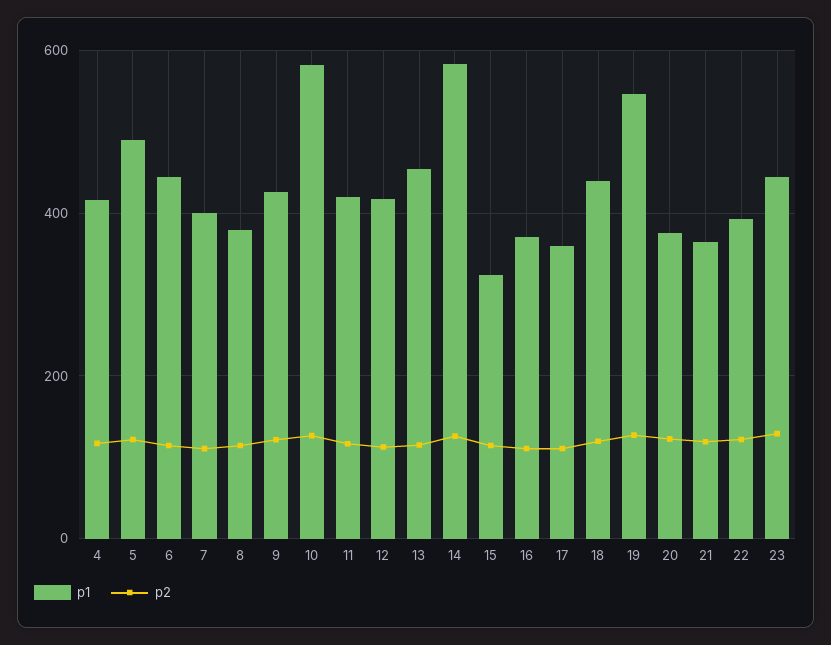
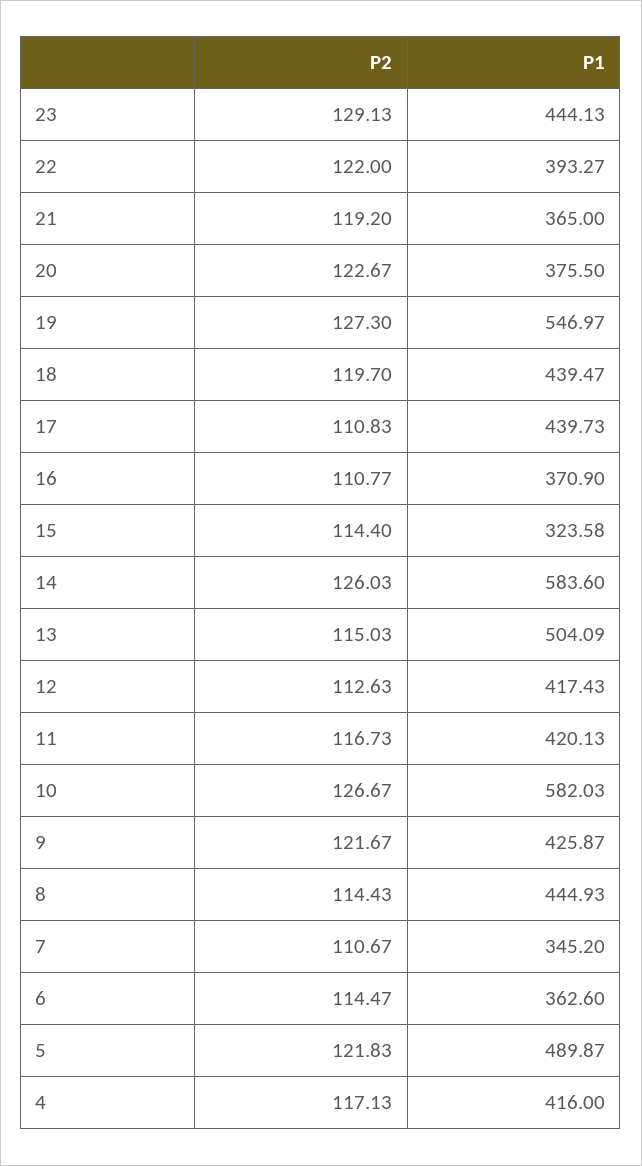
p1, 6: 440 -> 362.6
p1, 7: 400 -> 345.2
p1, 8: 380 -> 444.93
p1, 13: 460 -> 504.09
p1, 17: 360 -> 439.73

